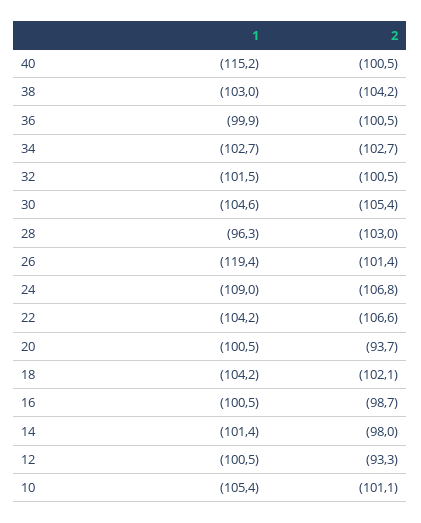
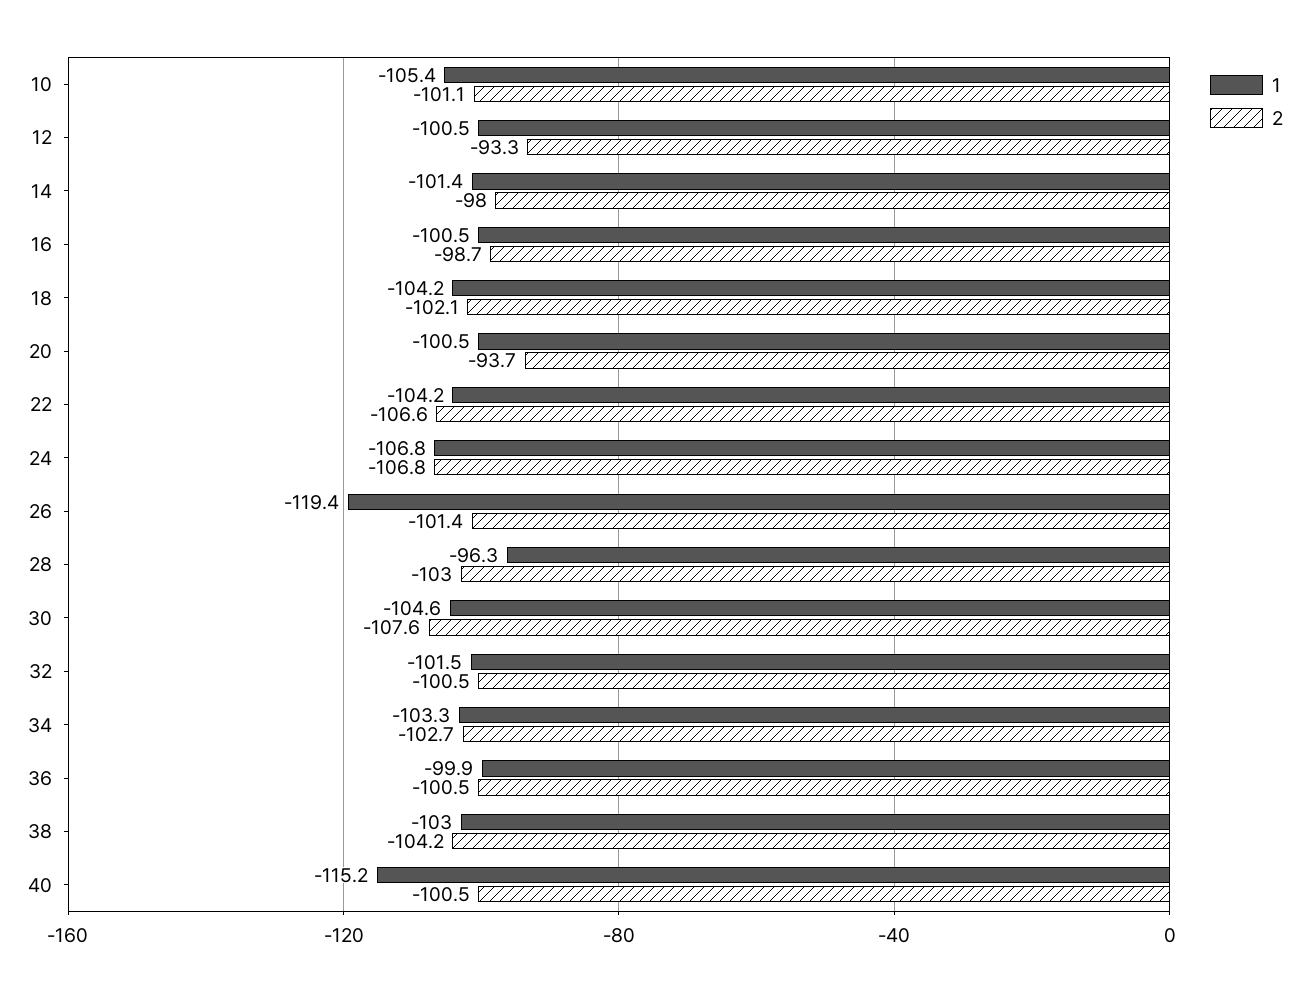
1, 34: -102.7 -> -103.3
2, 30: -105.4 -> -107.6
1, 24: -109 -> -106.8

